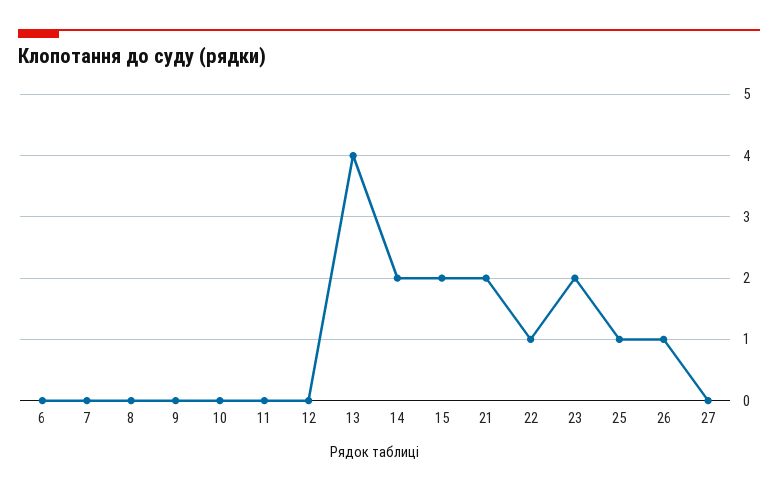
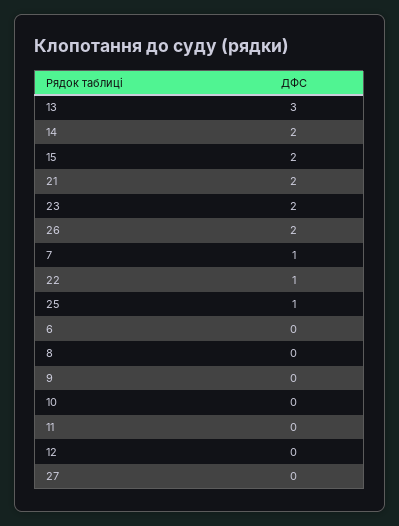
7: 0 -> 1
13: 4 -> 3
26: 1 -> 2

